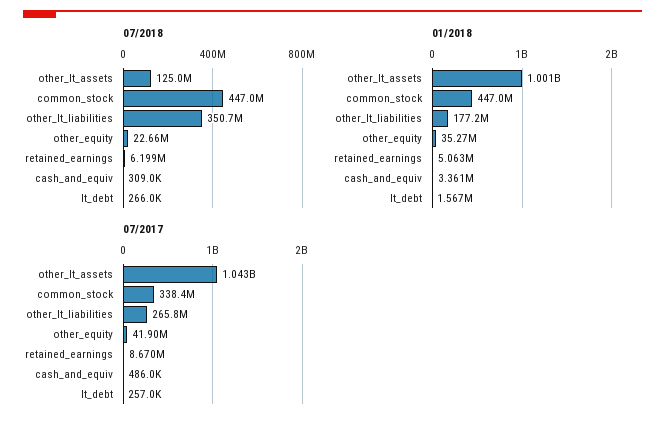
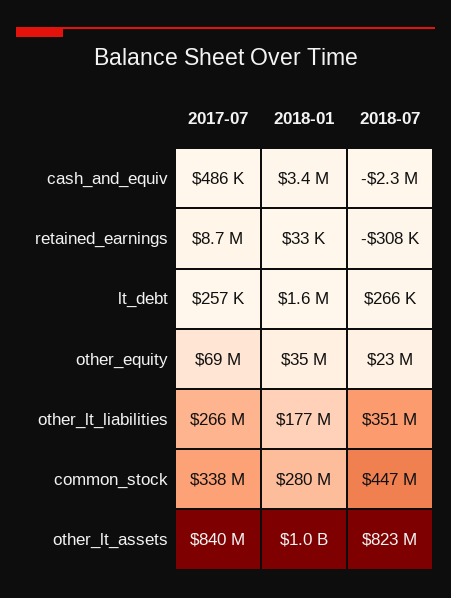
07/2018, other_lt_assets: 125000000 -> 823000000
07/2018, retained_earnings: 6199000 -> -308000
07/2018, cash_and_equiv: 309000 -> -2300000
01/2018, common_stock: 447000000 -> 280000000
01/2018, retained_earnings: 5063000 -> 33000
07/2017, other_lt_assets: 1043000000 -> 840000000
07/2017, other_equity: 41900000 -> 69000000

